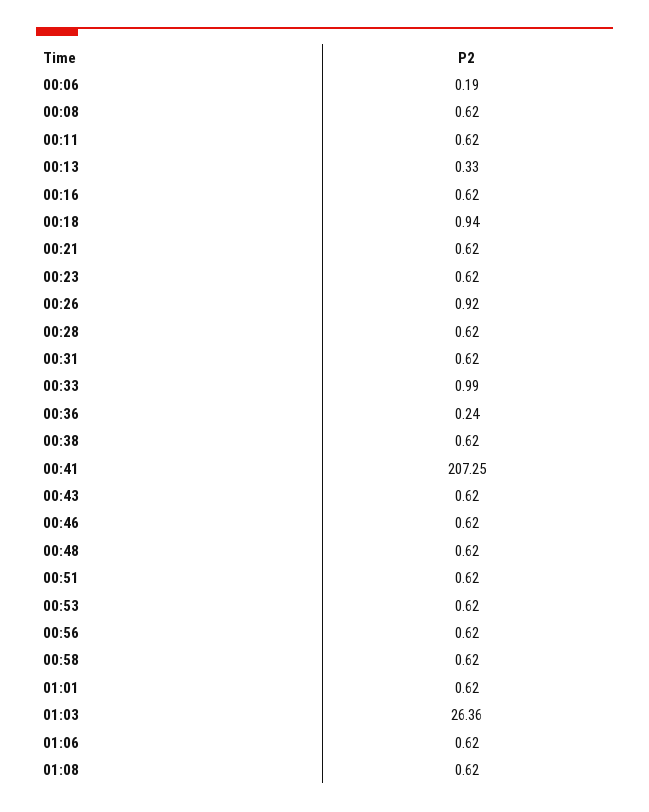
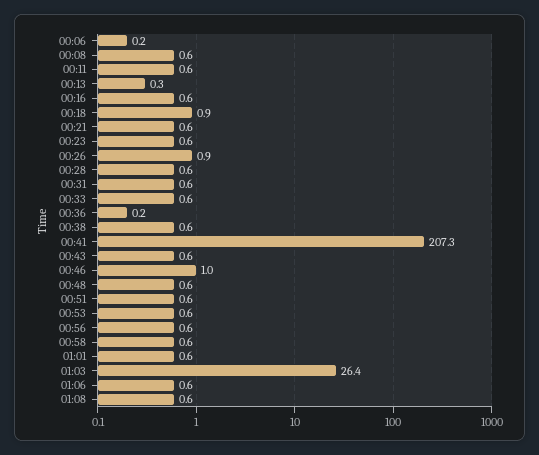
00:33: 0.99 -> 0.6
00:46: 0.62 -> 1

